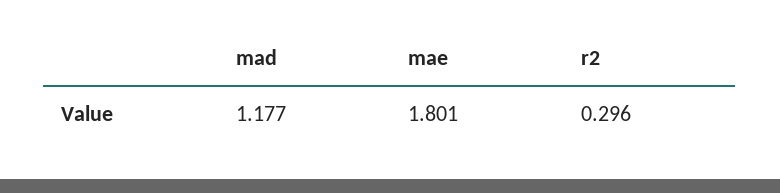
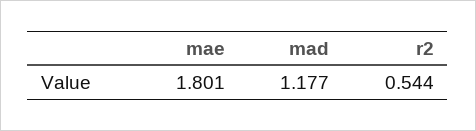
r2: 0.296 -> 0.544

